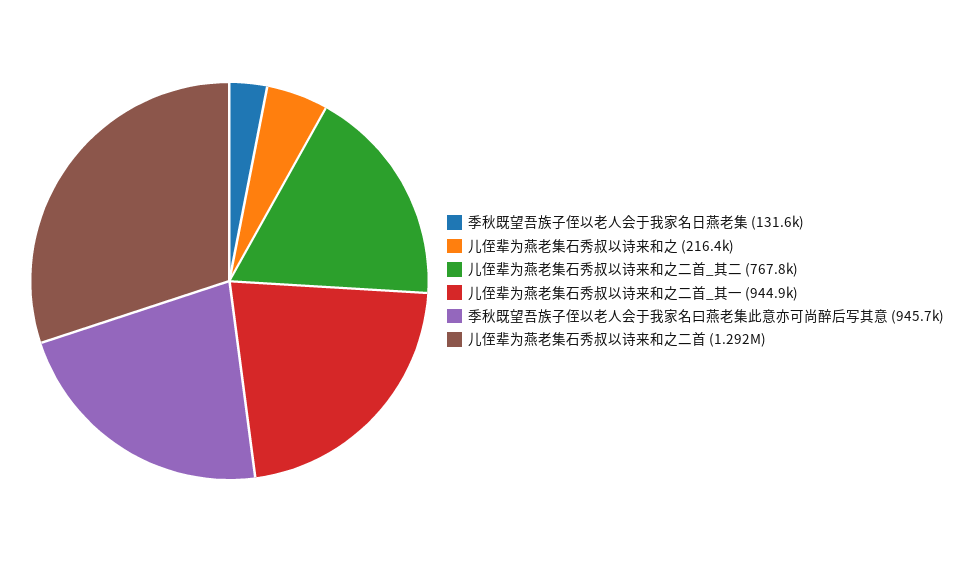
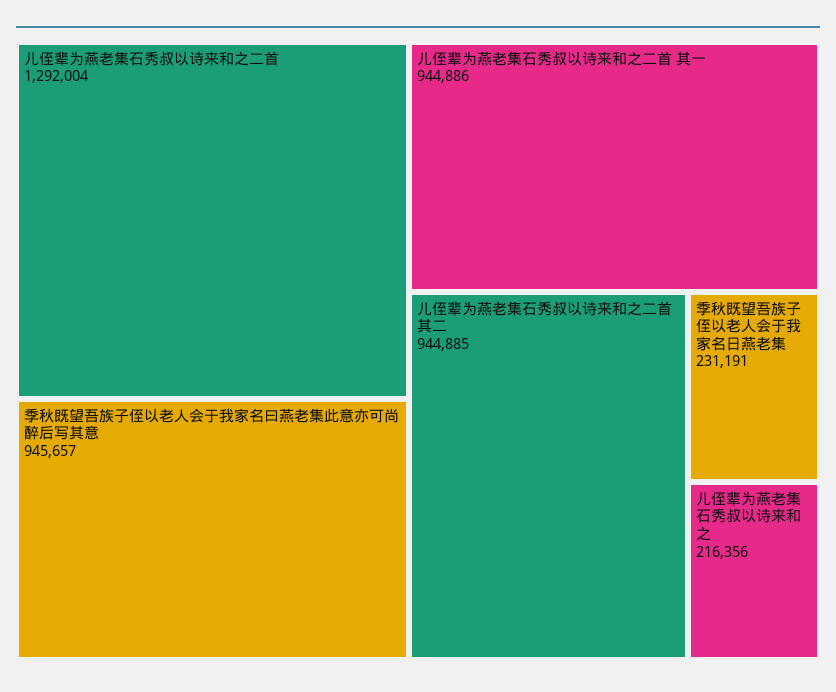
季秋既望吾族子侄以老人会于我家名日燕老集: 131600 -> 231191
儿侄辈为燕老集石秀叔以诗来和之二首_其二: 767800 -> 944885

